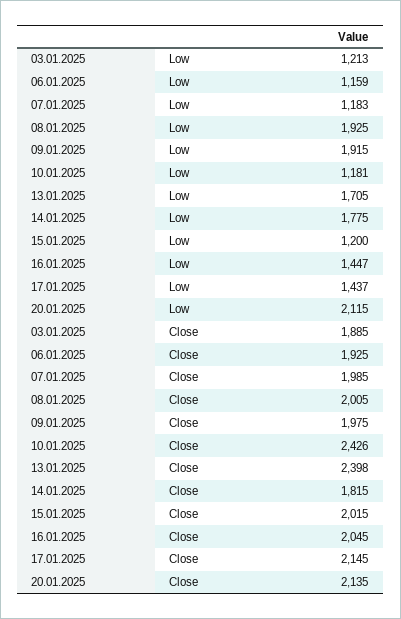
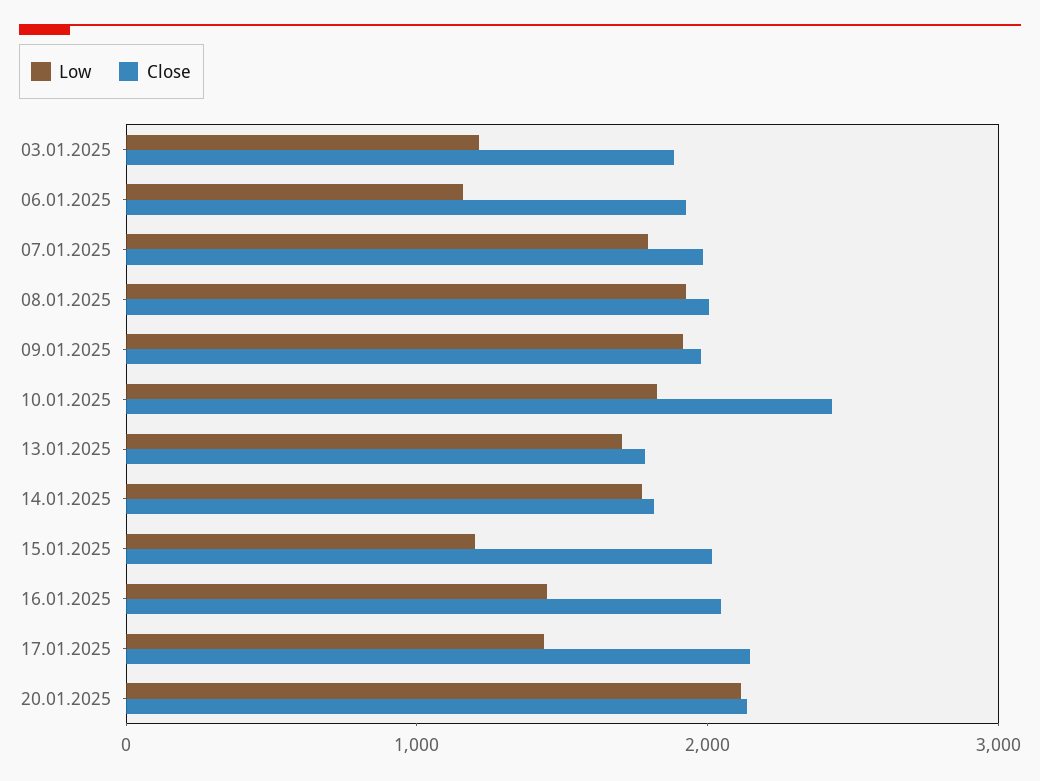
Low, 07.01.2025: 1183 -> 1800
Low, 10.01.2025: 1181 -> 1800
Close, 13.01.2025: 2398 -> 1800

